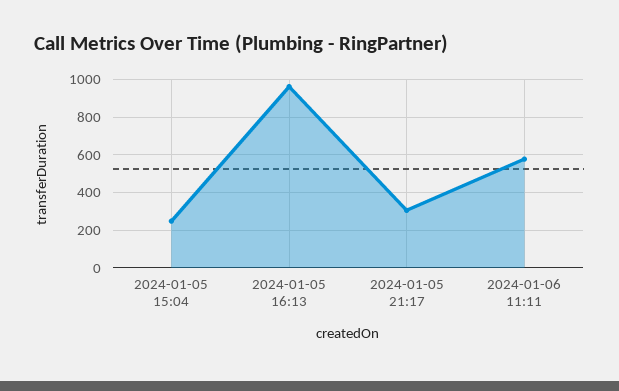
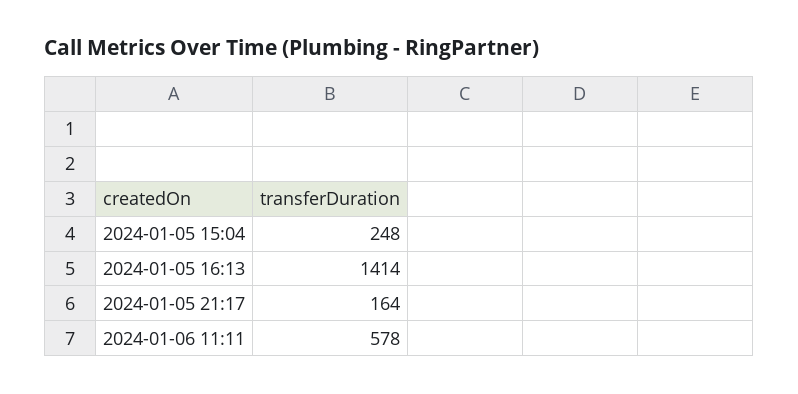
2024-01-05 16:13: 950 -> 1414
2024-01-05 21:17: 300 -> 164

